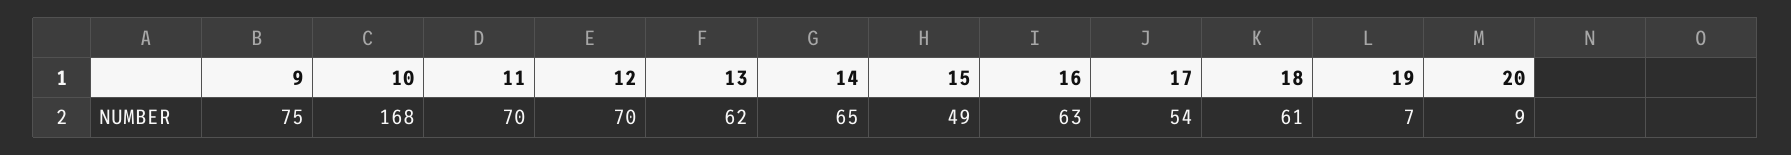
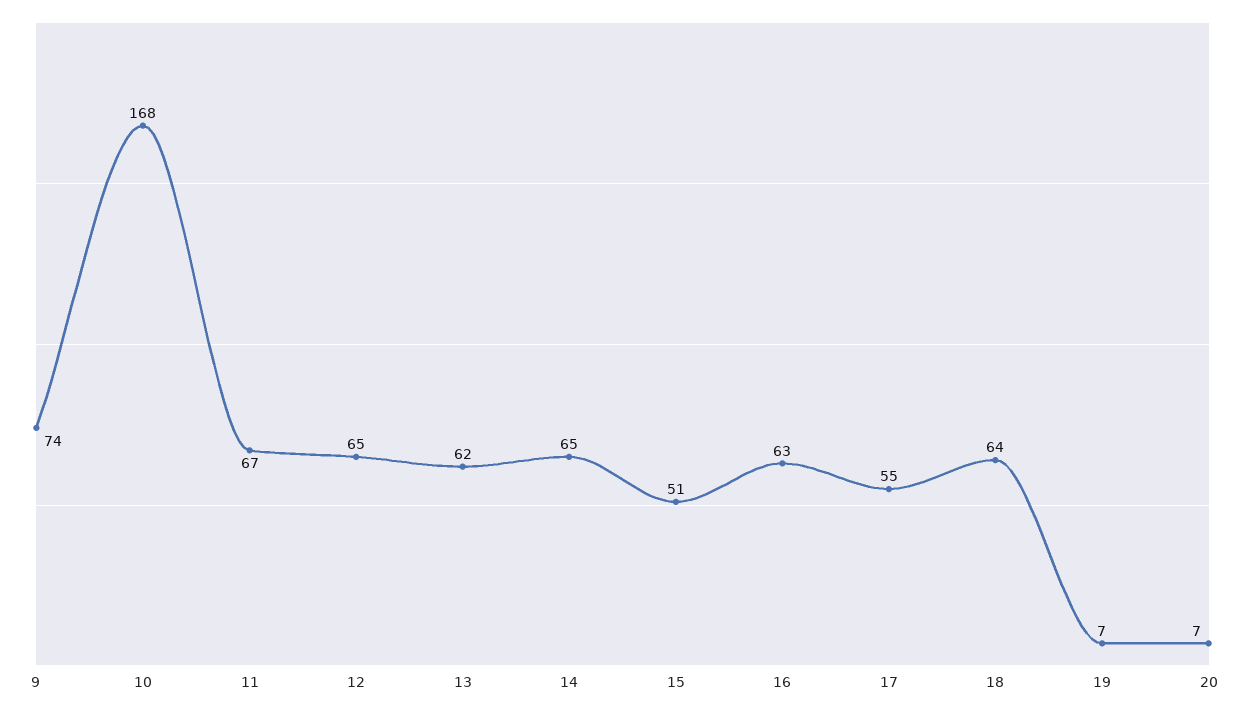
9: 75 -> 74
11: 70 -> 67
12: 70 -> 65
15: 49 -> 51
17: 54 -> 55
18: 61 -> 64
20: 9 -> 7

